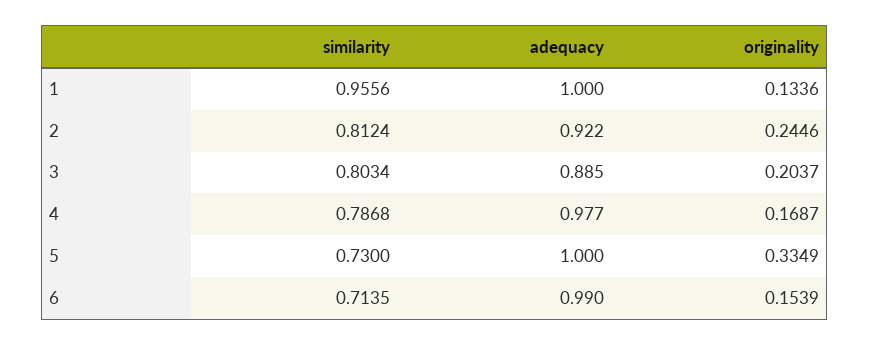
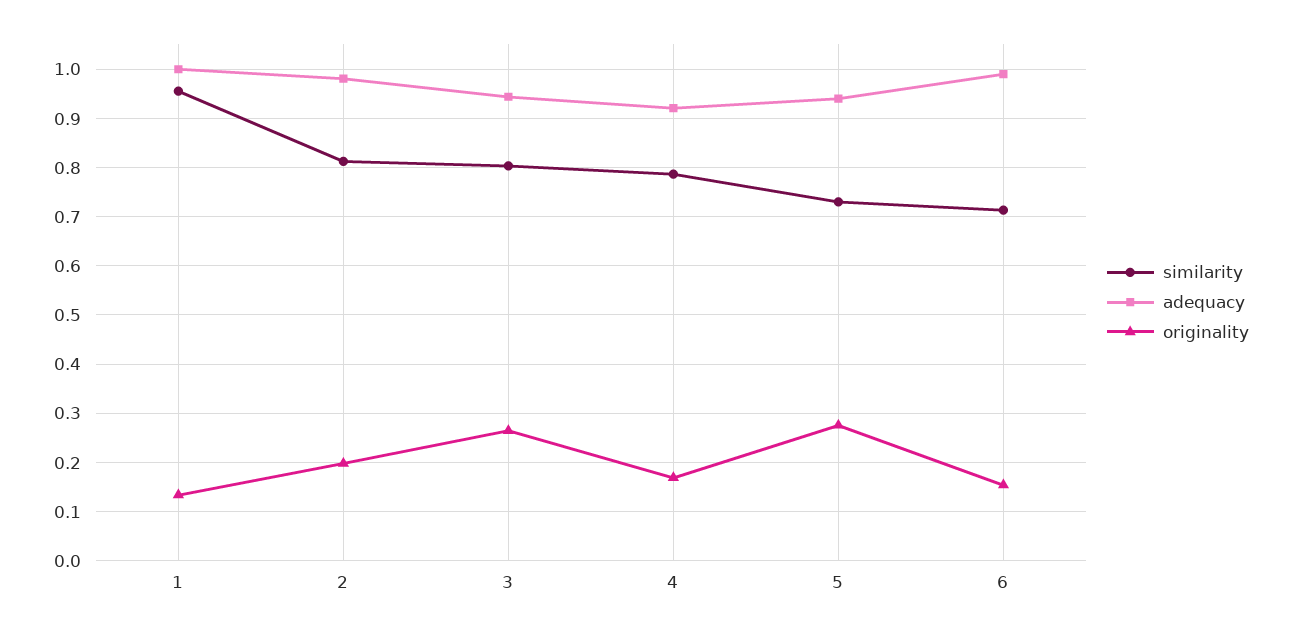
adequacy, 2: 0.922 -> 0.98
originality, 2: 0.2446 -> 0.2
adequacy, 3: 0.885 -> 0.94
originality, 3: 0.2037 -> 0.26
adequacy, 4: 0.977 -> 0.92
adequacy, 5: 1 -> 0.94
originality, 5: 0.3349 -> 0.28

